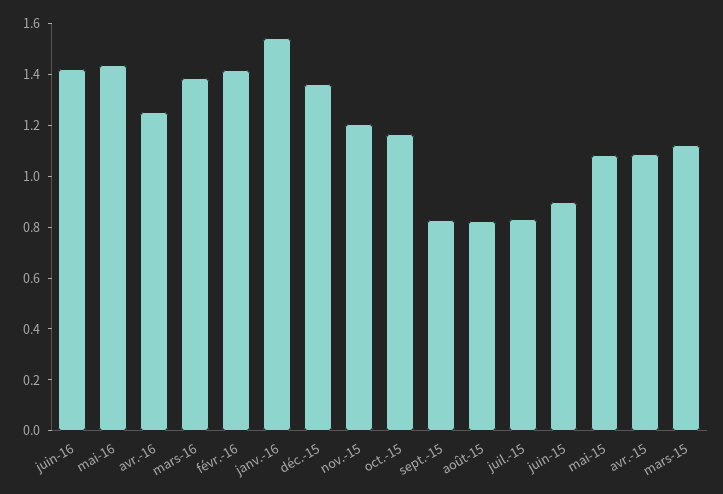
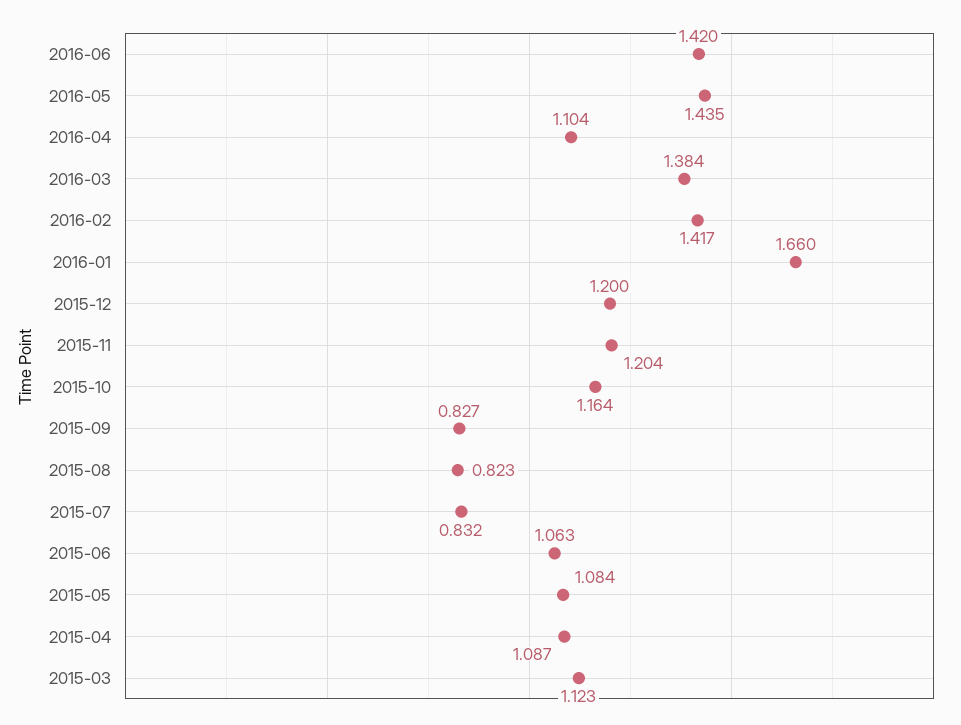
avr.-16: 1.25 -> 1.104
janv.-16: 1.55 -> 1.66
déc.-15: 1.35 -> 1.2
juin-15: 0.9 -> 1.063

